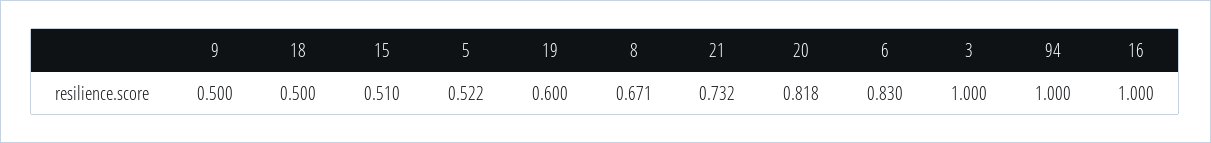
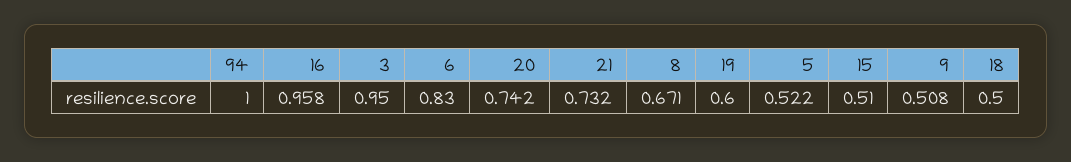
9: 0.5 -> 0.508
20: 0.818 -> 0.742
3: 1 -> 0.95
16: 1 -> 0.958

